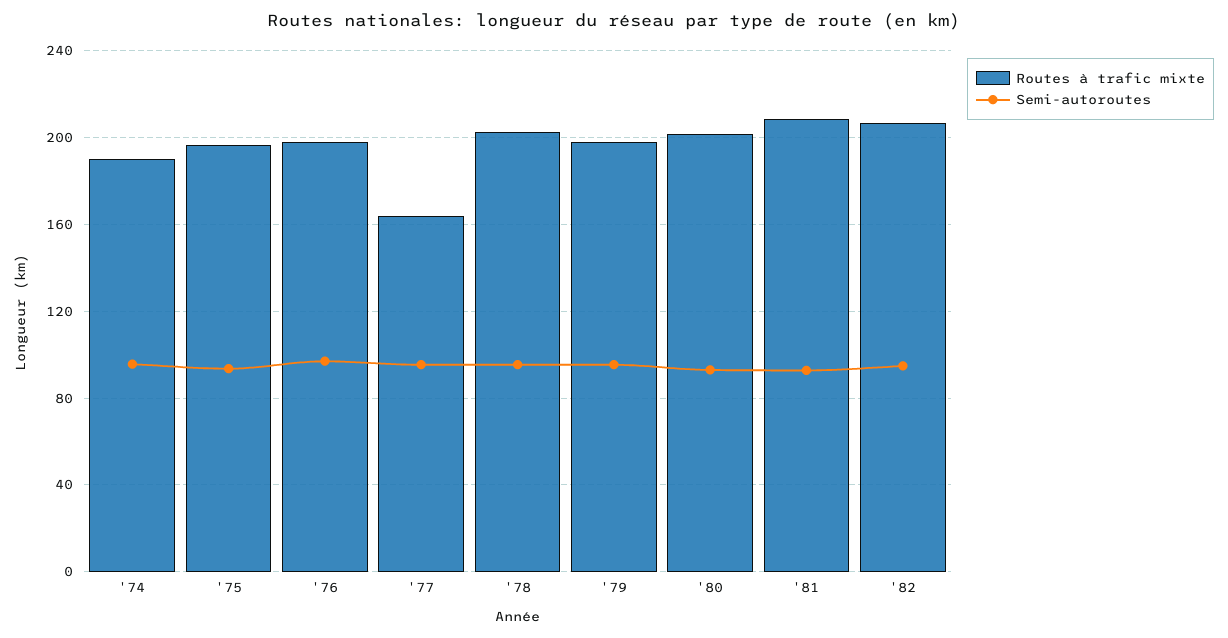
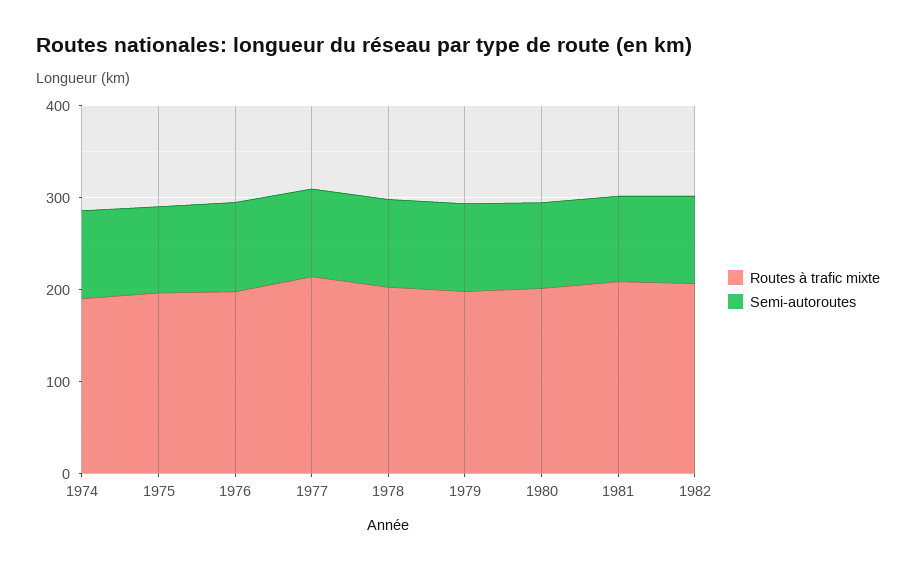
Routes à trafic mixte, '77: 165 -> 220

